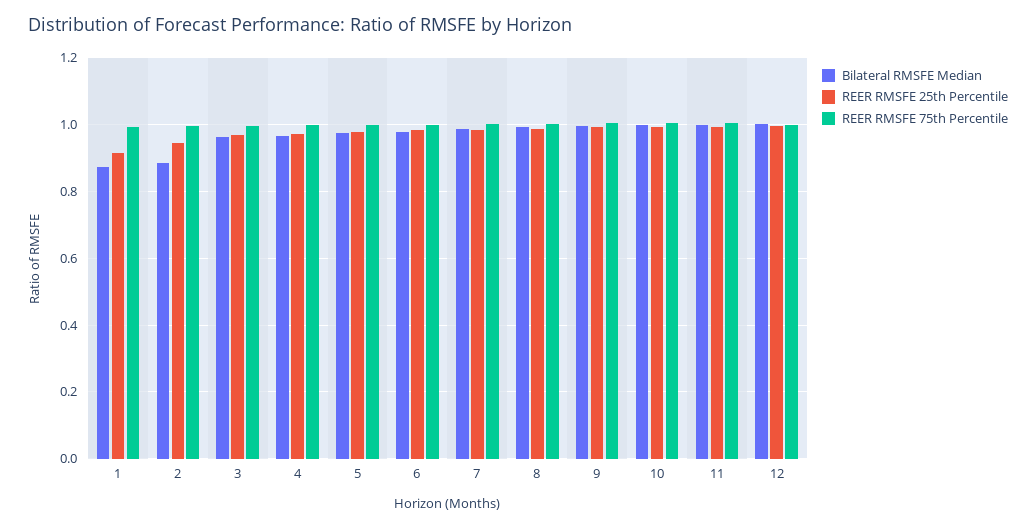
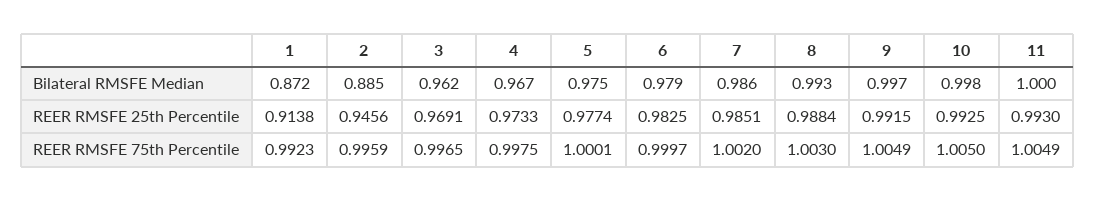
Bilateral RMSFE Median, 12: 1 -> none
REER RMSFE 25th Percentile, 12: 1 -> none
REER RMSFE 75th Percentile, 12: 1 -> none

